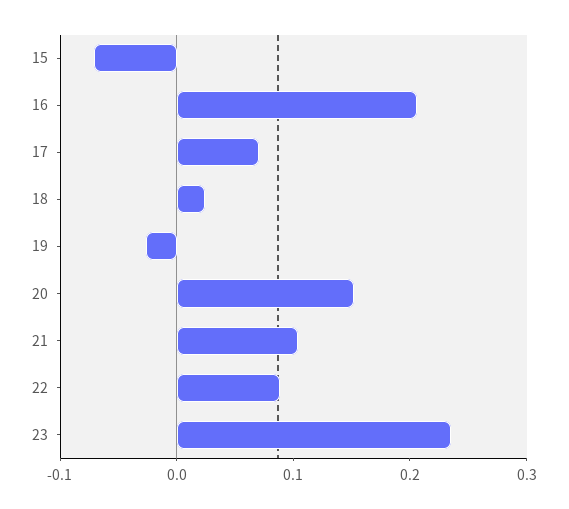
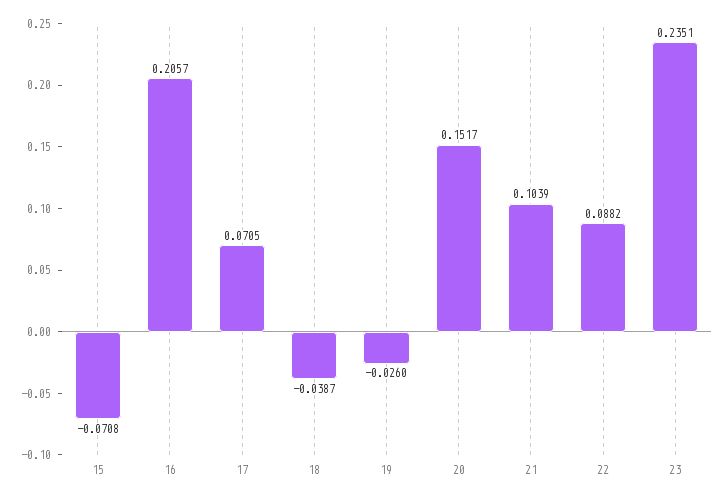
18: 0.02 -> -0.0387

